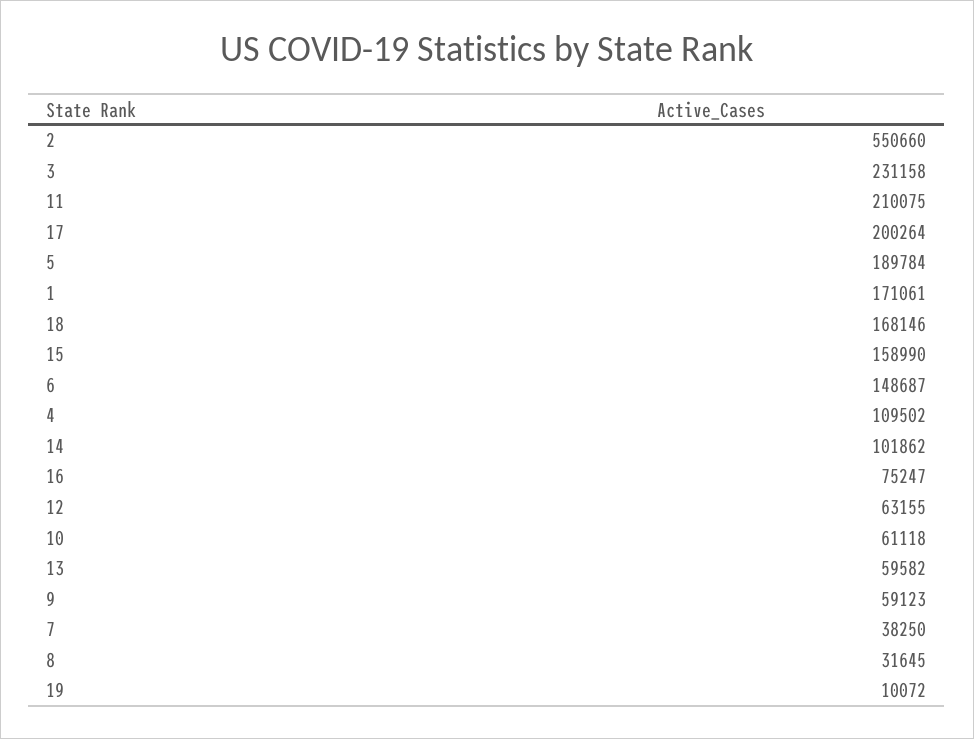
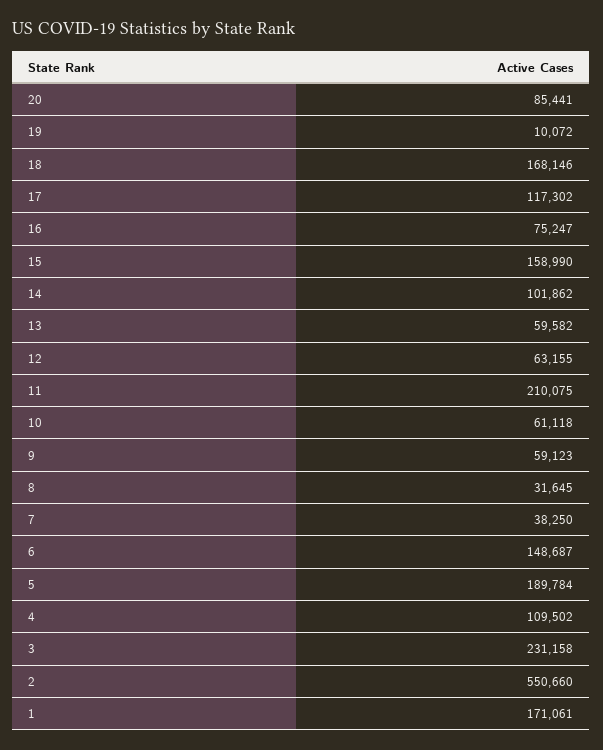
17: 200264 -> 117302
20: none -> 85441

